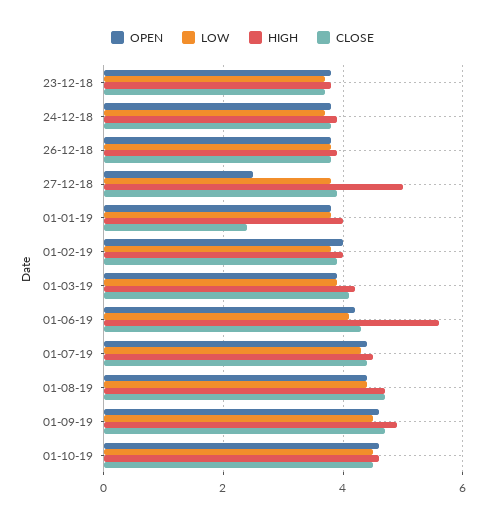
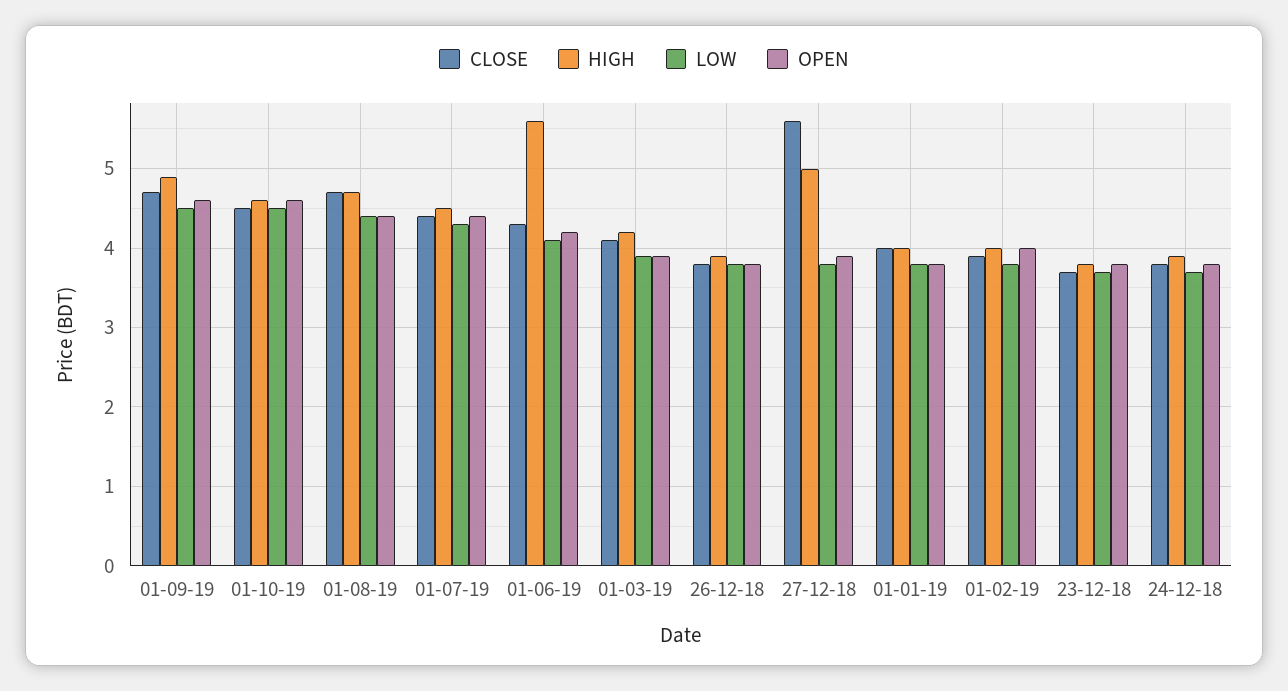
OPEN, 27-12-18: 2.5 -> 3.9
CLOSE, 27-12-18: 4 -> 5.6
CLOSE, 01-01-19: 2.5 -> 4

